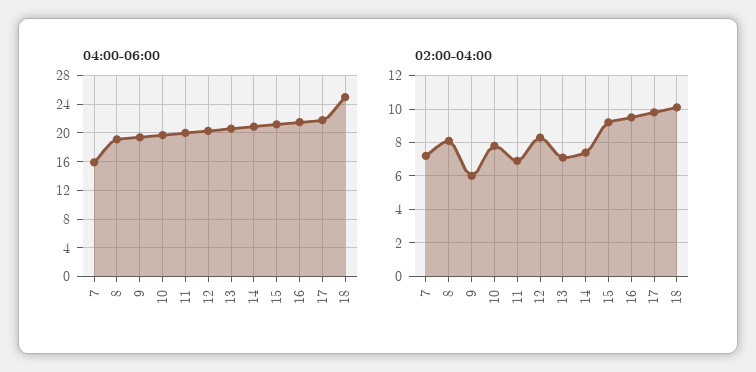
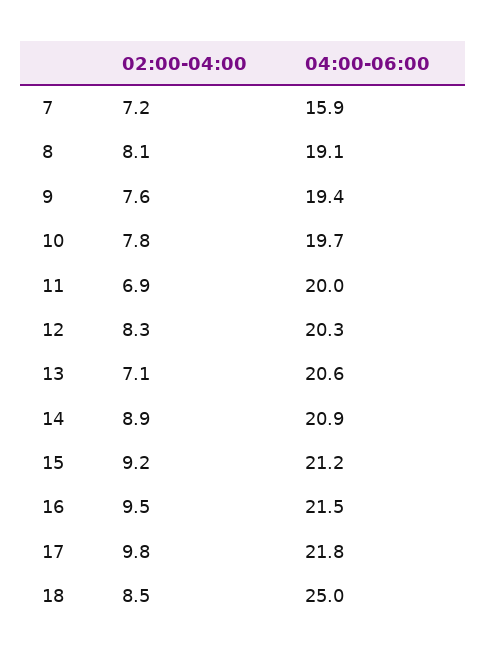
02:00-04:00, 9: 6 -> 7.6
02:00-04:00, 14: 7.5 -> 8.9
02:00-04:00, 18: 10 -> 8.5

